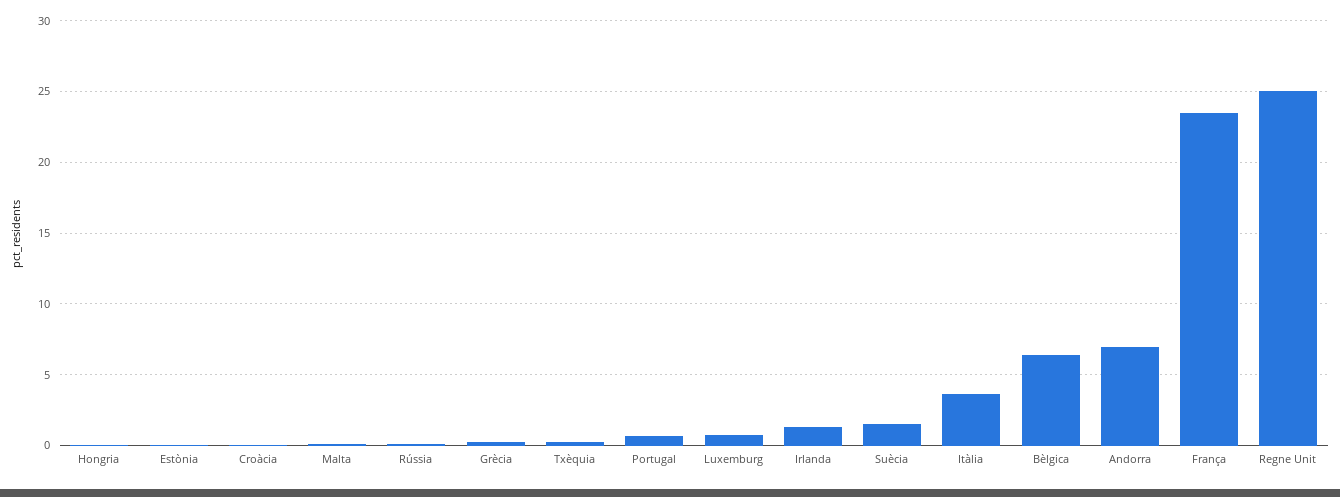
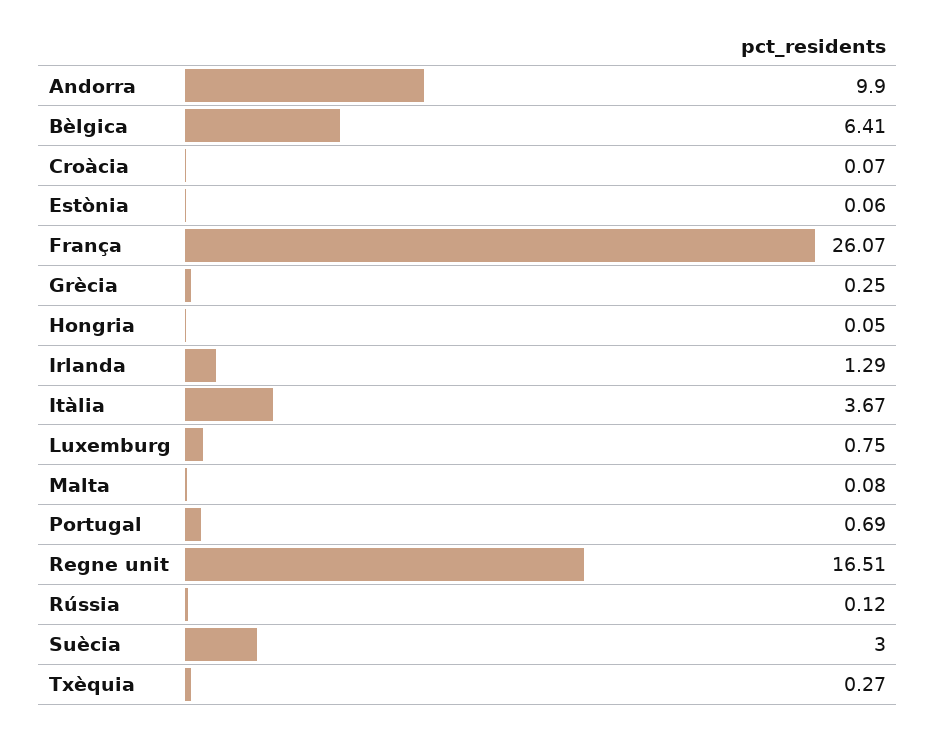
Suècia: 1.5 -> 3
Andorra: 7 -> 9.9
França: 23.5 -> 26.07
Regne Unit: 25 -> 16.51

